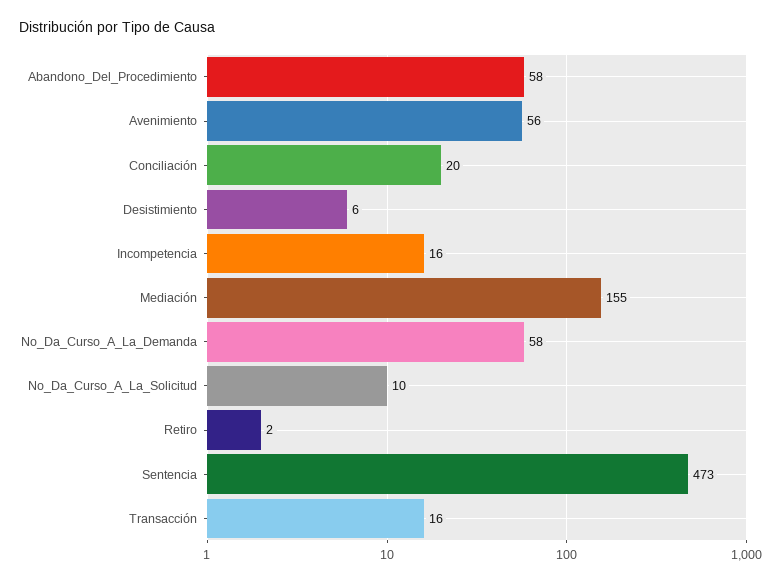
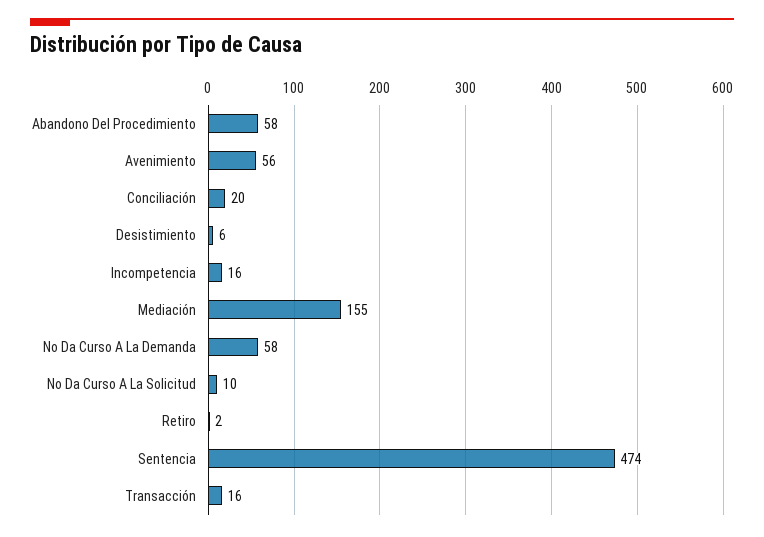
Sentencia: 473 -> 474

